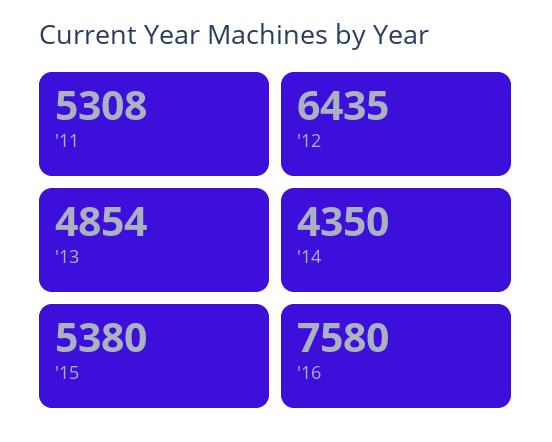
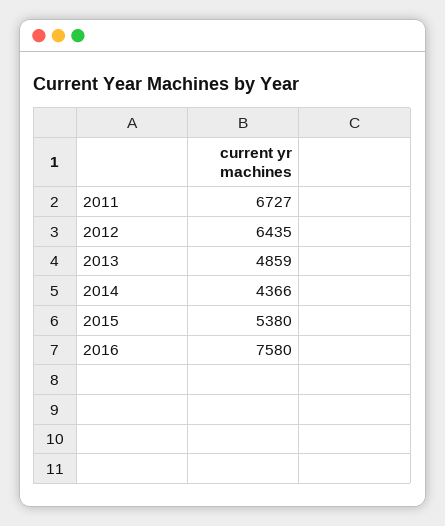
'11: 5308 -> 6727
'13: 4854 -> 4859
'14: 4350 -> 4366

